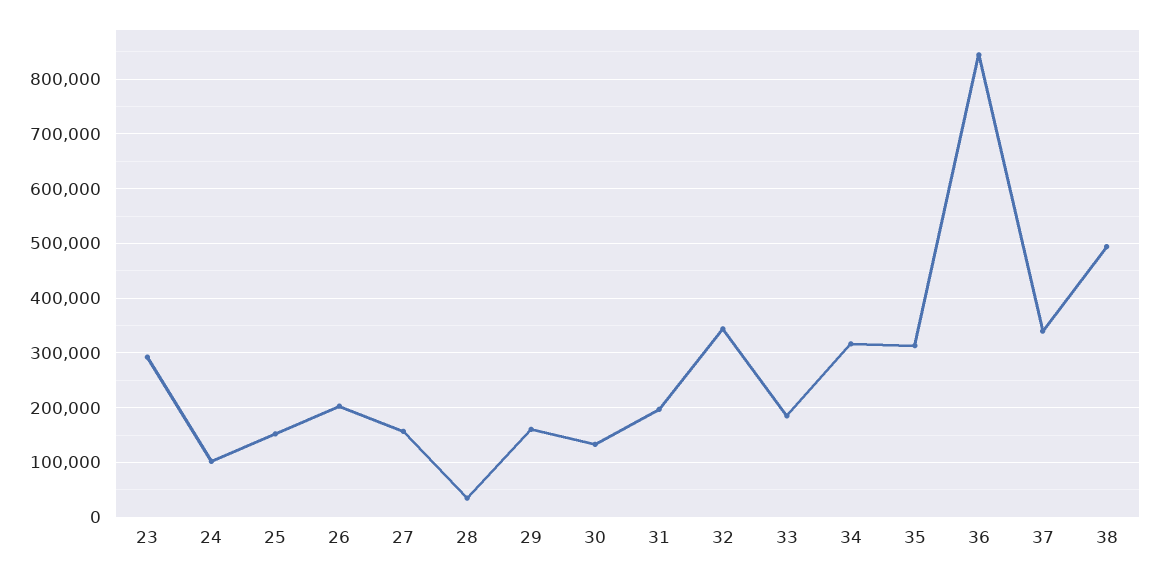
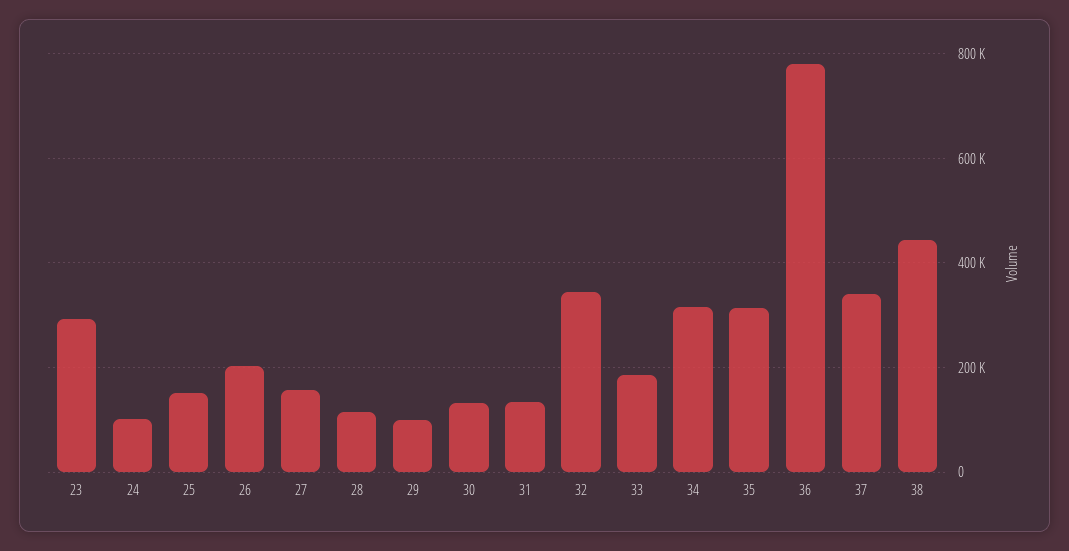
28: 40000 -> 120000
29: 160000 -> 100000
31: 200000 -> 140000
36: 840000 -> 780000
38: 500000 -> 440000

